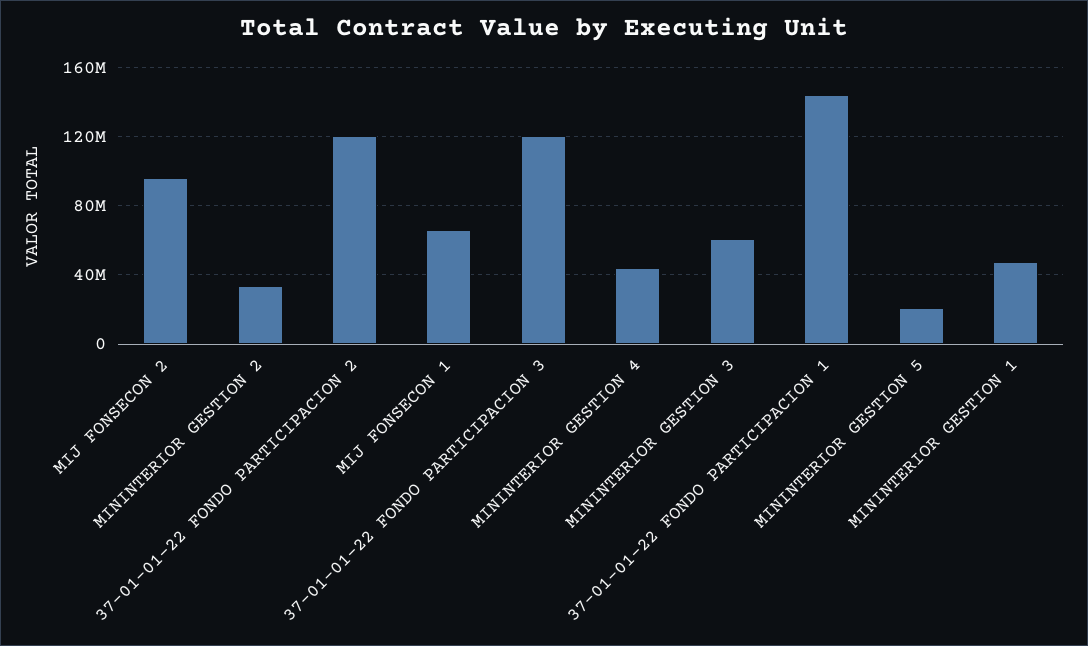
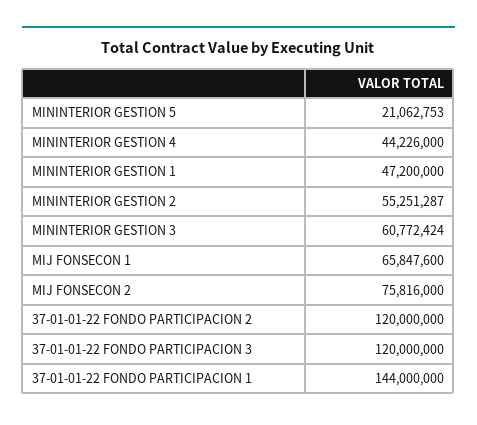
MIJ FONSECON 2: 95000000 -> 75816000
MININTERIOR GESTION 2: 35000000 -> 55251287

